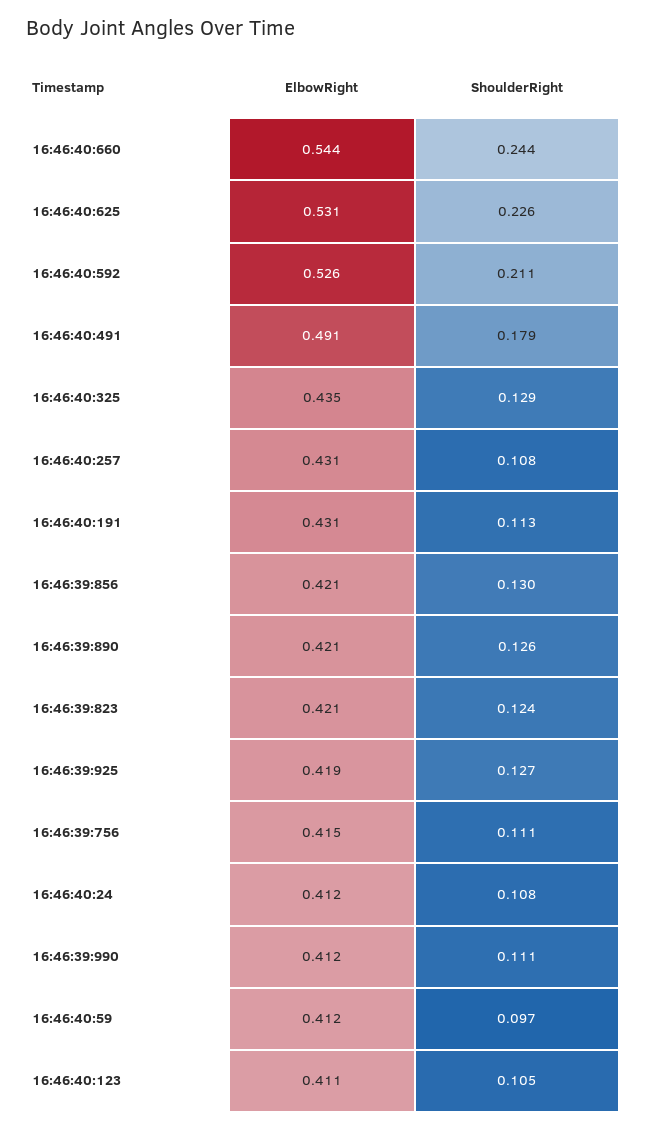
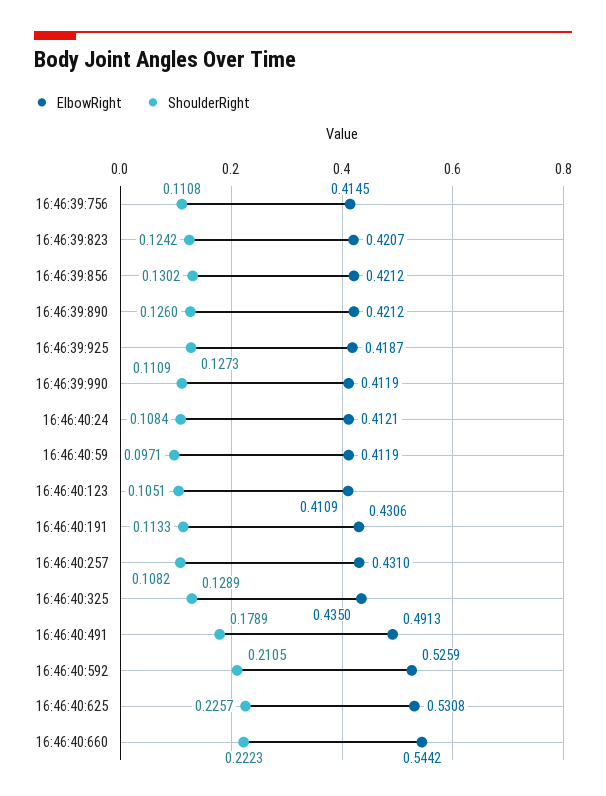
ShoulderRight, 16:46:40:660: 0.244 -> 0.2223

